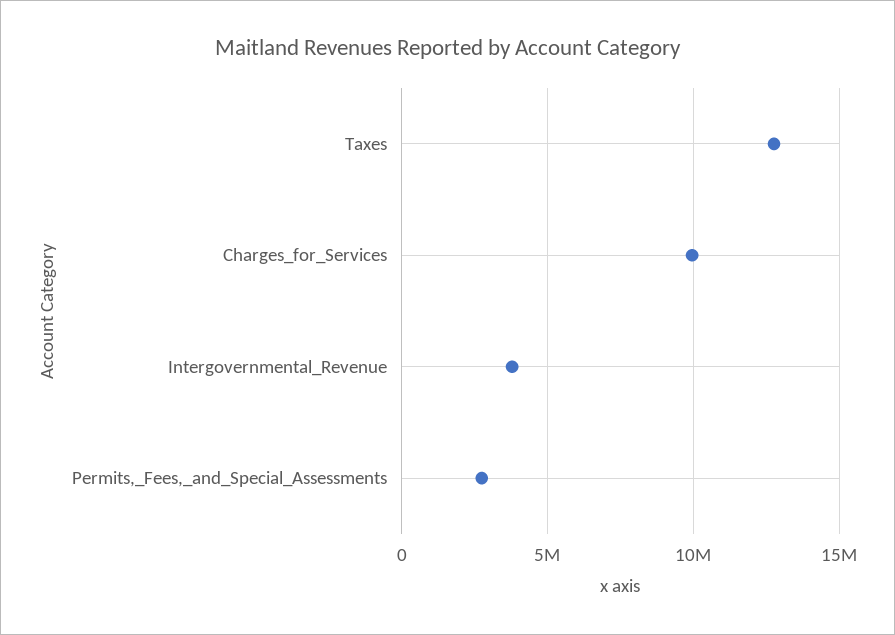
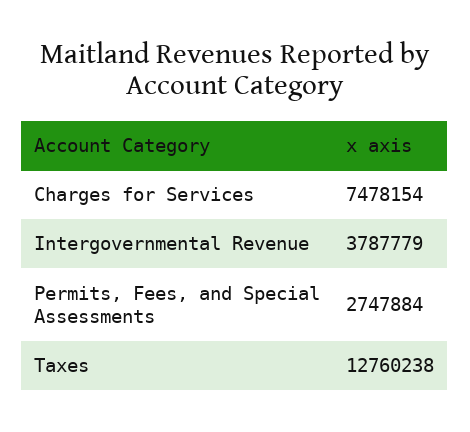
Charges_for_Services: 10000000 -> 7478154

